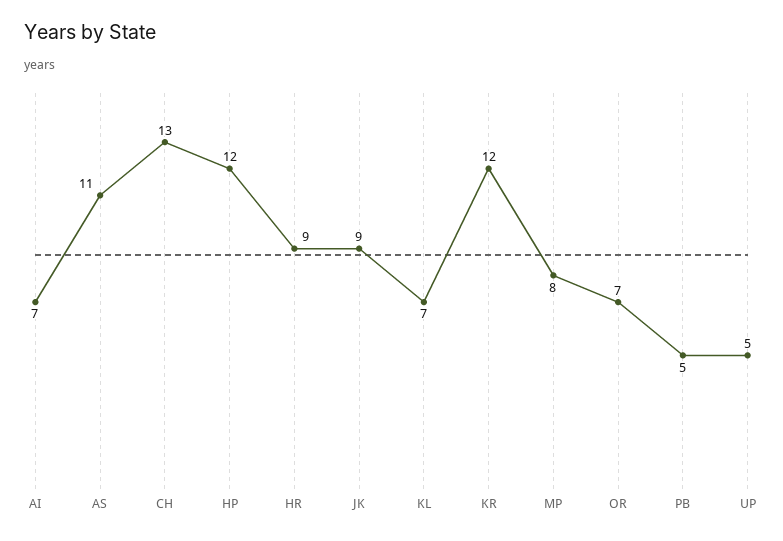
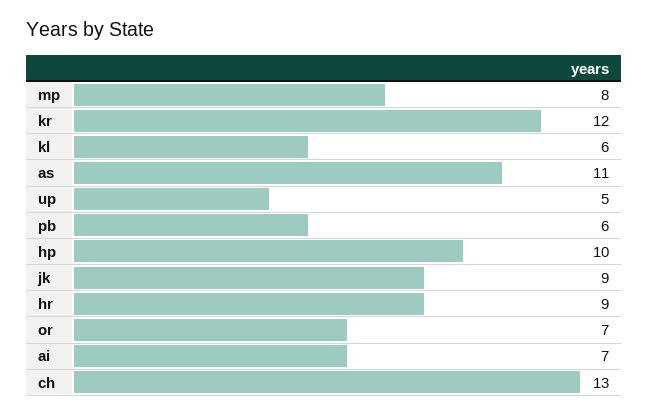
HP: 12 -> 10
KL: 7 -> 6
PB: 5 -> 6

